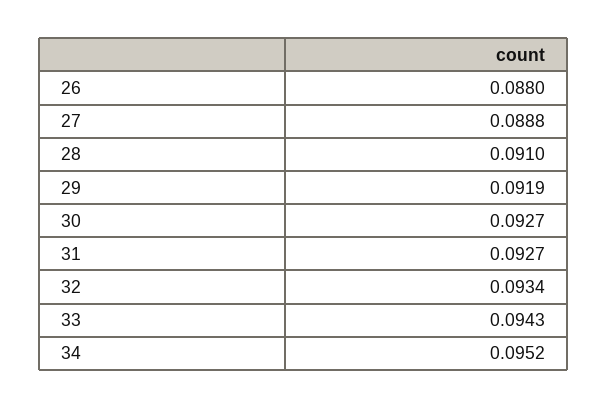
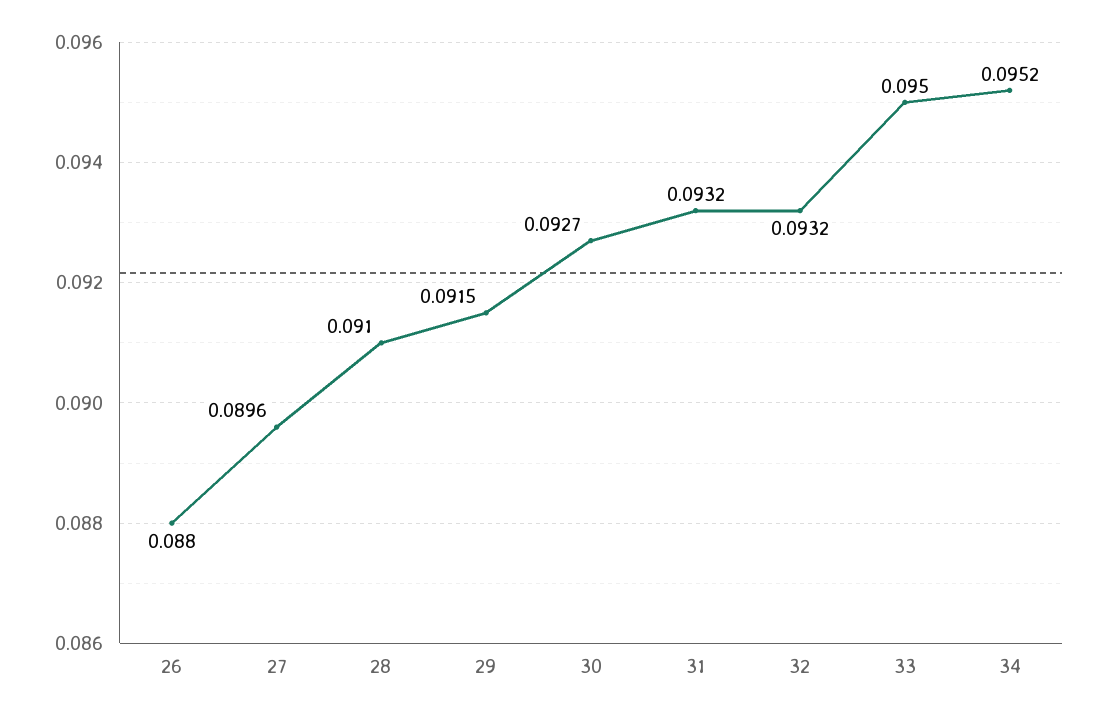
27: 0.0888 -> 0.0896
29: 0.0919 -> 0.0915
31: 0.0927 -> 0.0932
32: 0.0934 -> 0.0932
33: 0.0943 -> 0.095

